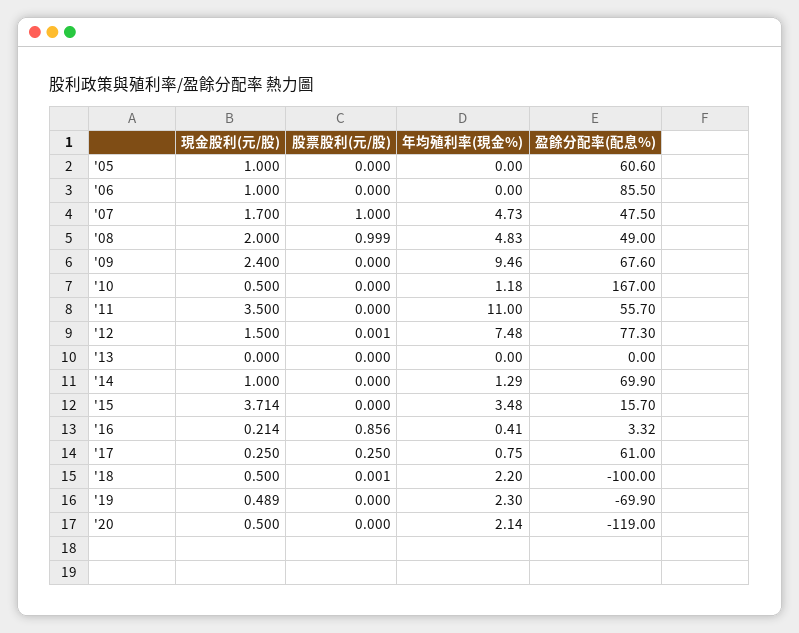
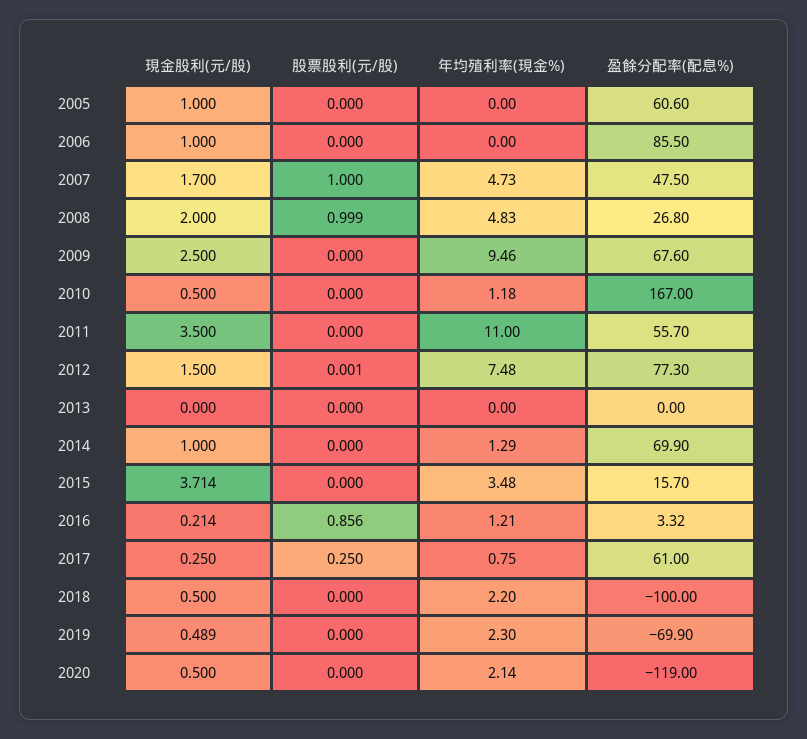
盈餘分配率(配息%), '08: 49 -> 26.8
現金股利(元/股), '09: 2.4 -> 2.5
年均殖利率(現金%), '16: 0.41 -> 1.21
股票股利(元/股), '18: 0.001 -> 0

